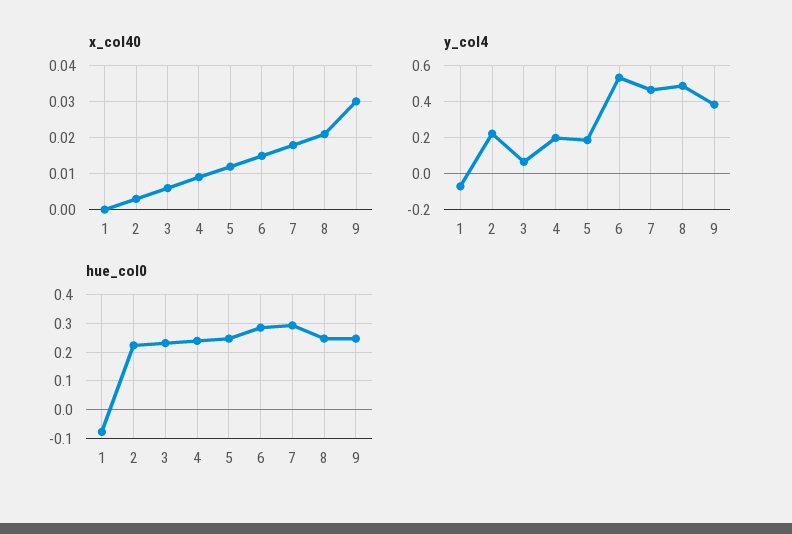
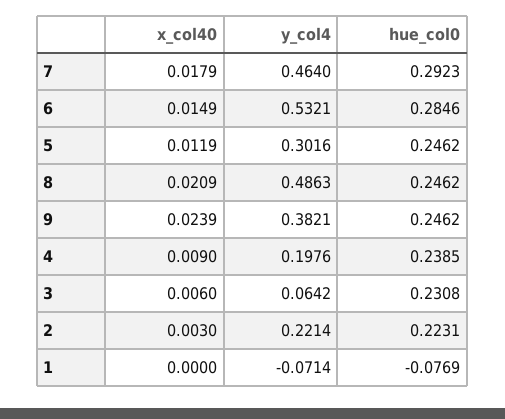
x_col40, 9: 0.03 -> 0.0239
y_col4, 5: 0.2 -> 0.3016

